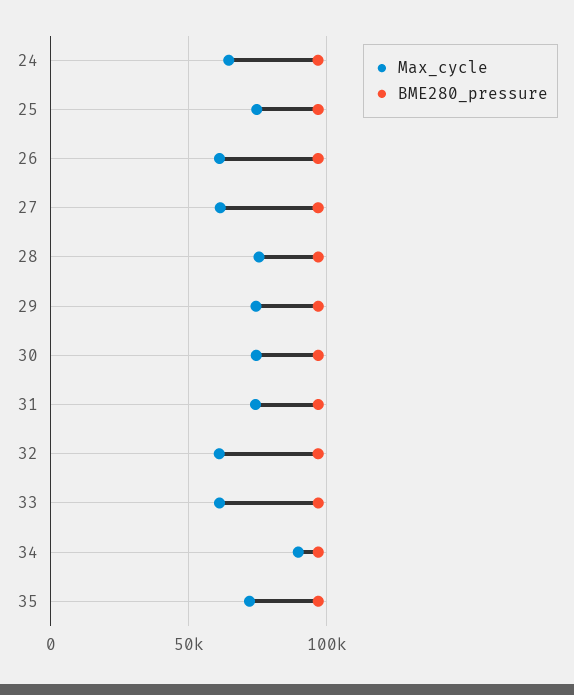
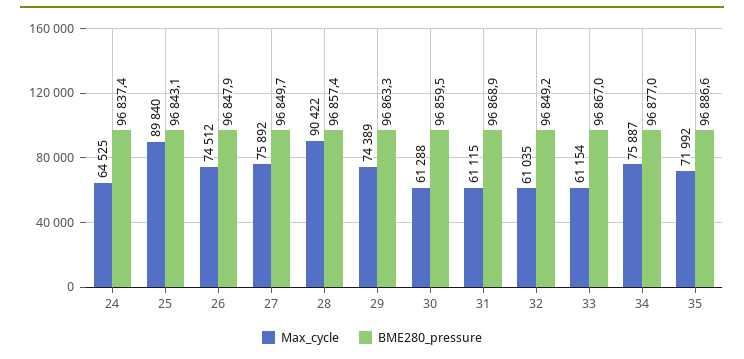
Max_cycle, 25: 75000 -> 89840
Max_cycle, 26: 60000 -> 74512
Max_cycle, 27: 60000 -> 75892
Max_cycle, 28: 75000 -> 90422
Max_cycle, 30: 75000 -> 61288
Max_cycle, 31: 75000 -> 61115
Max_cycle, 34: 90000 -> 75887

